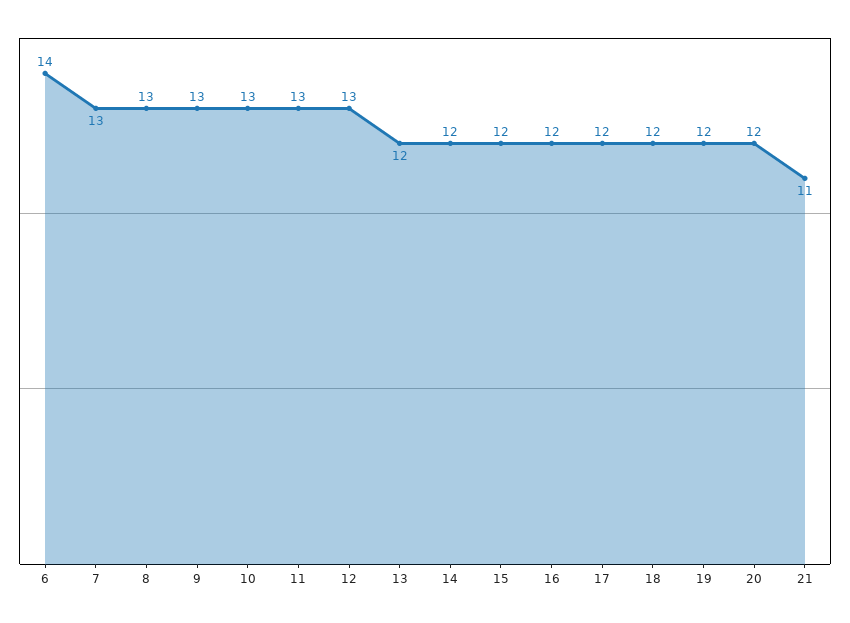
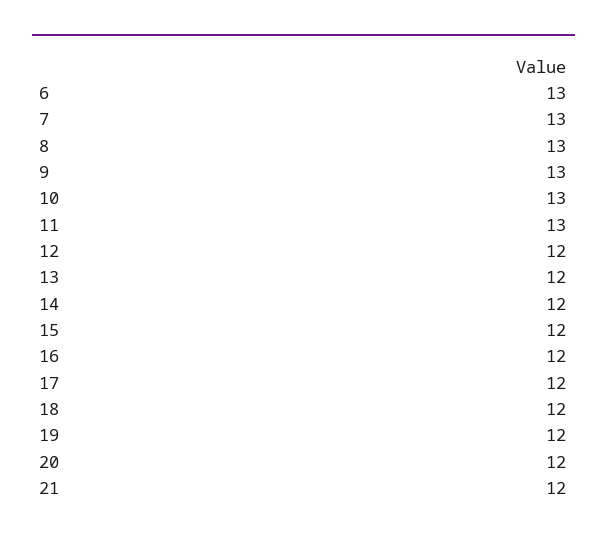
6: 14 -> 13
12: 13 -> 12
21: 11 -> 12

